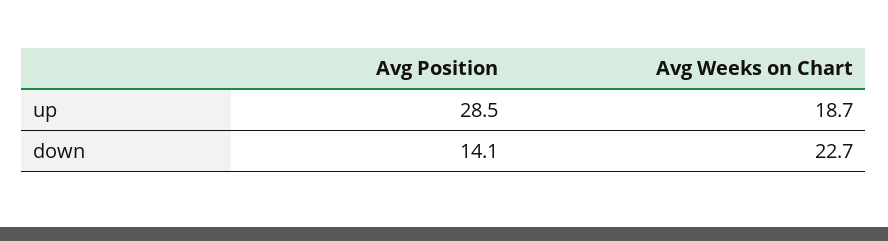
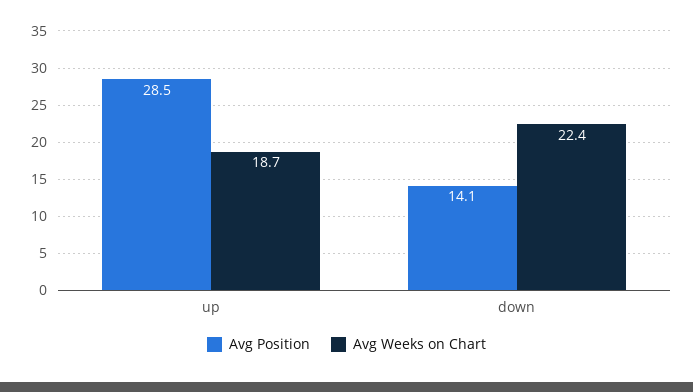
Avg Weeks on Chart, down: 22.7 -> 22.4

